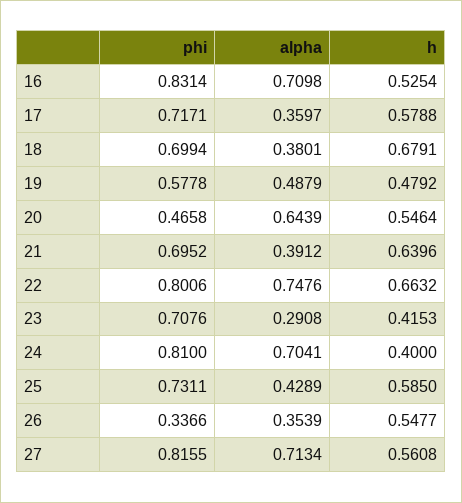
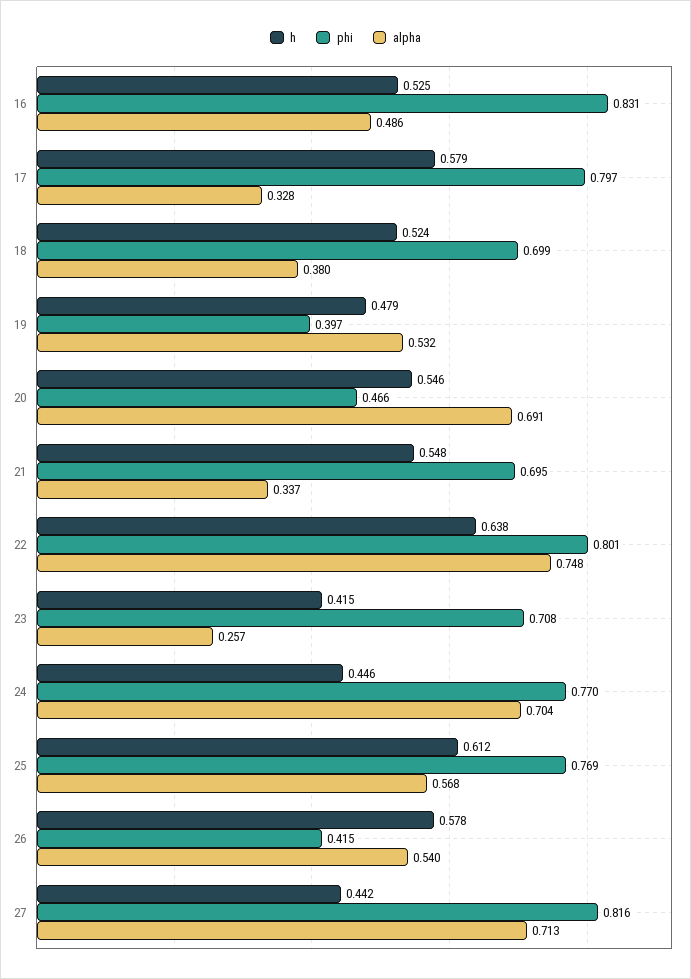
alpha, 16: 0.7098 -> 0.486
phi, 17: 0.7171 -> 0.797
alpha, 17: 0.3597 -> 0.328
h, 18: 0.6791 -> 0.524
phi, 19: 0.5778 -> 0.397
alpha, 19: 0.4879 -> 0.532
alpha, 20: 0.6439 -> 0.691
alpha, 21: 0.3912 -> 0.337
h, 21: 0.6396 -> 0.548
h, 22: 0.6632 -> 0.638
alpha, 23: 0.2908 -> 0.257
phi, 24: 0.81 -> 0.77
h, 24: 0.4 -> 0.446
phi, 25: 0.7311 -> 0.769
alpha, 25: 0.4289 -> 0.568
h, 25: 0.585 -> 0.612
phi, 26: 0.3366 -> 0.415
alpha, 26: 0.3539 -> 0.54
h, 26: 0.5477 -> 0.578
h, 27: 0.5608 -> 0.442

